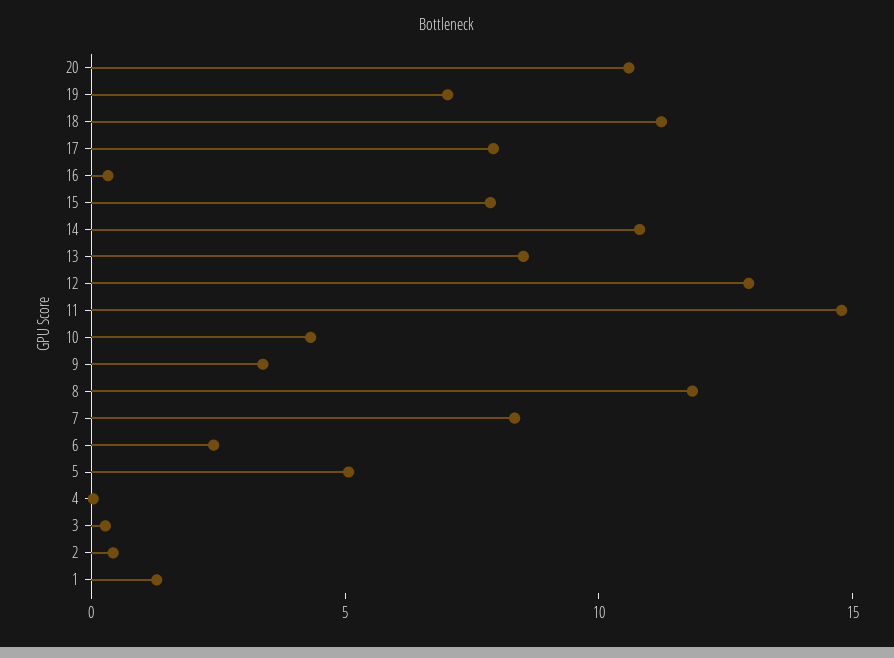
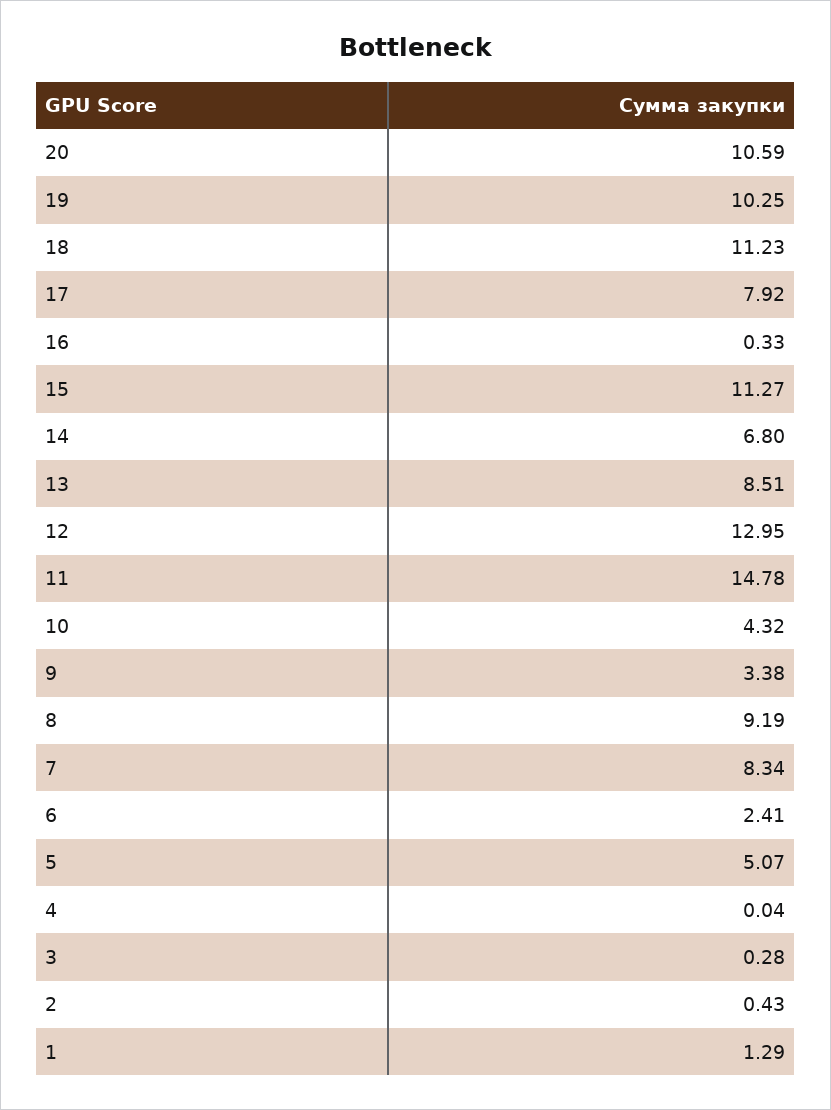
19: 7 -> 10.25
15: 8 -> 11.27
14: 11 -> 6.8
8: 12 -> 9.19

